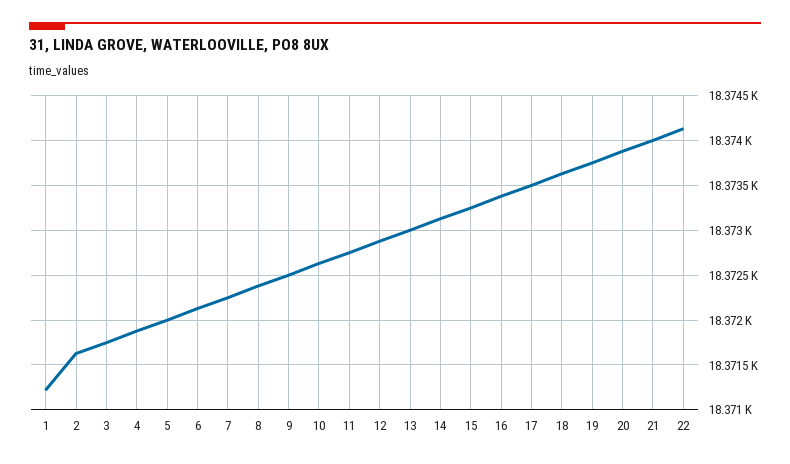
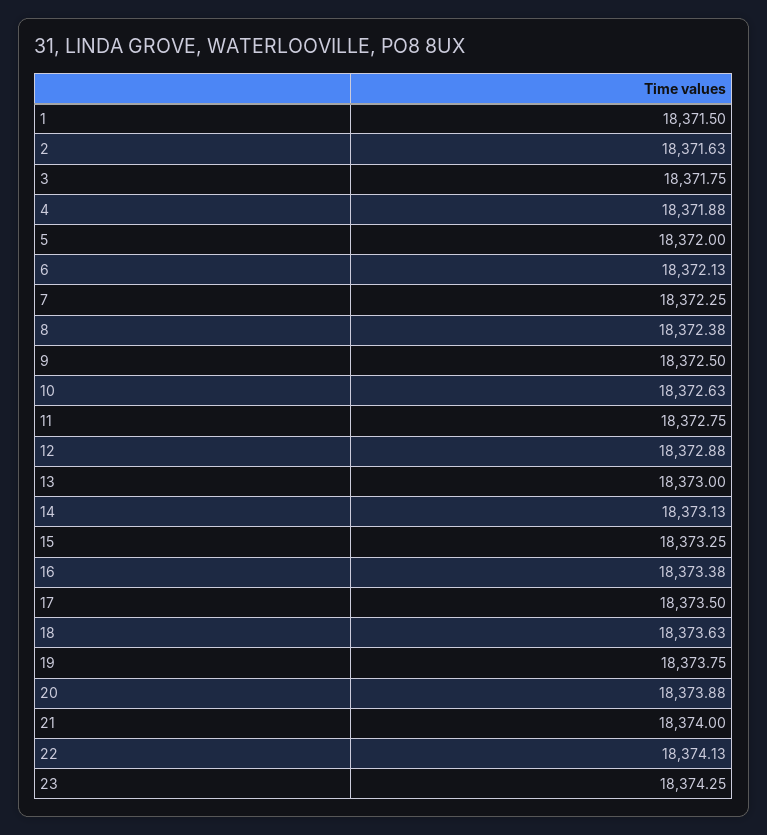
1: 18371.2 -> 18371.5
23: none -> 18374.25

